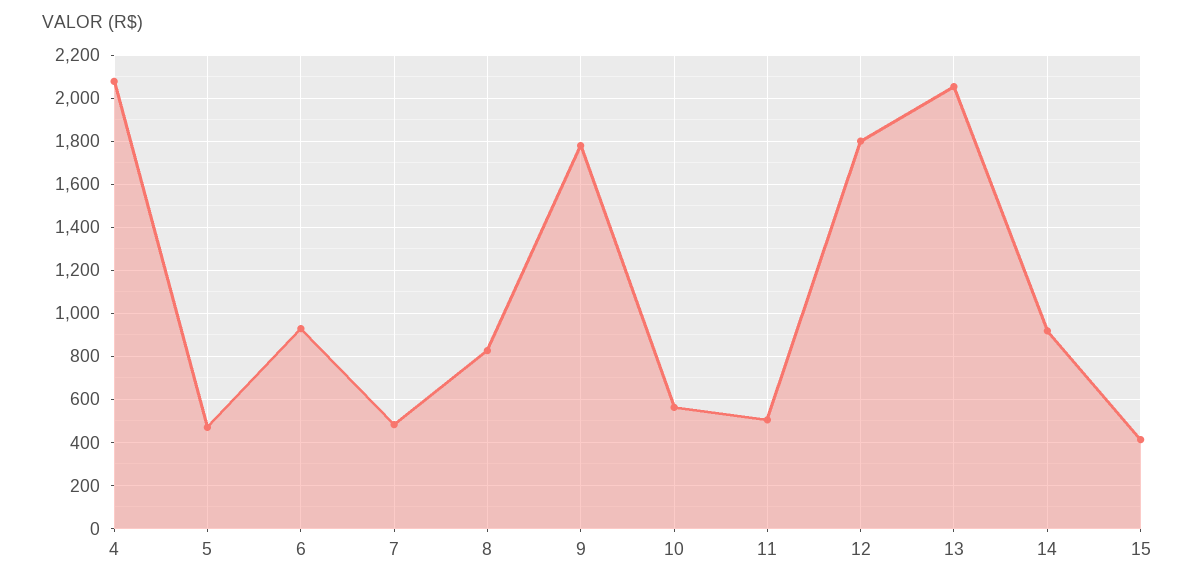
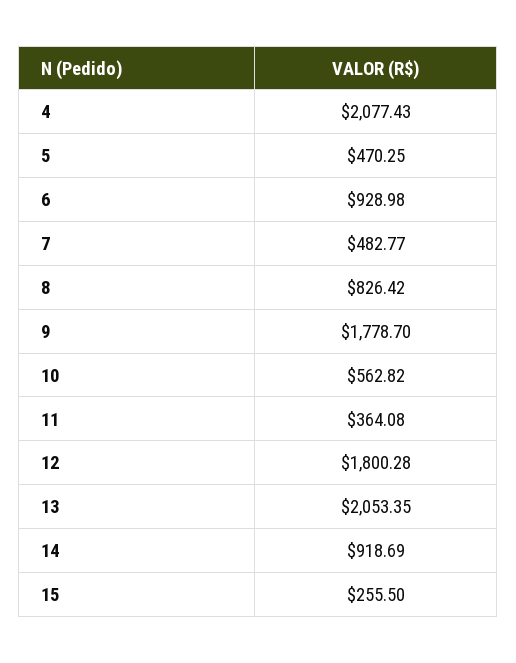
11: 500 -> 364.08
15: 400 -> 255.5

